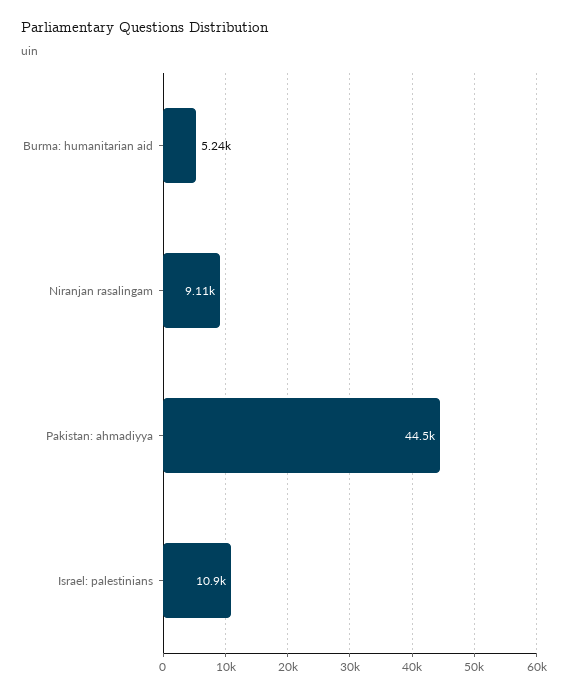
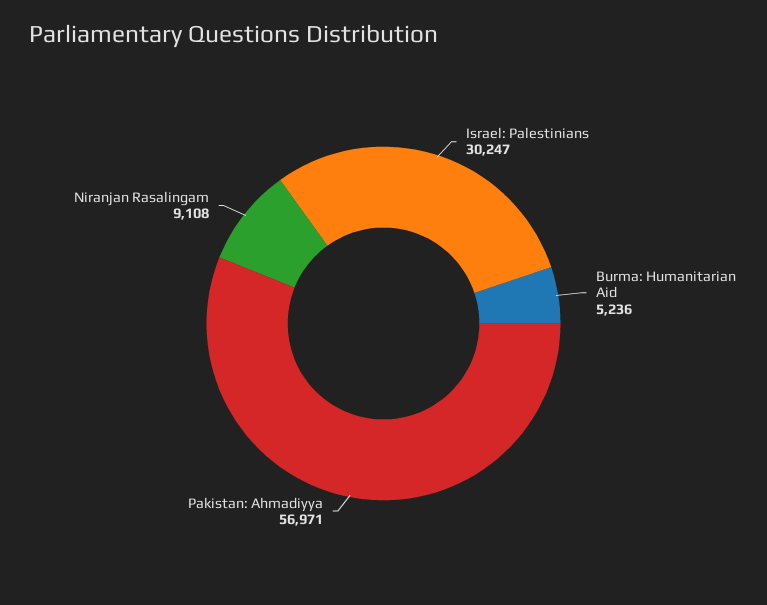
Pakistan: ahmadiyya: 44500 -> 56971
Israel: palestinians: 10900 -> 30247

